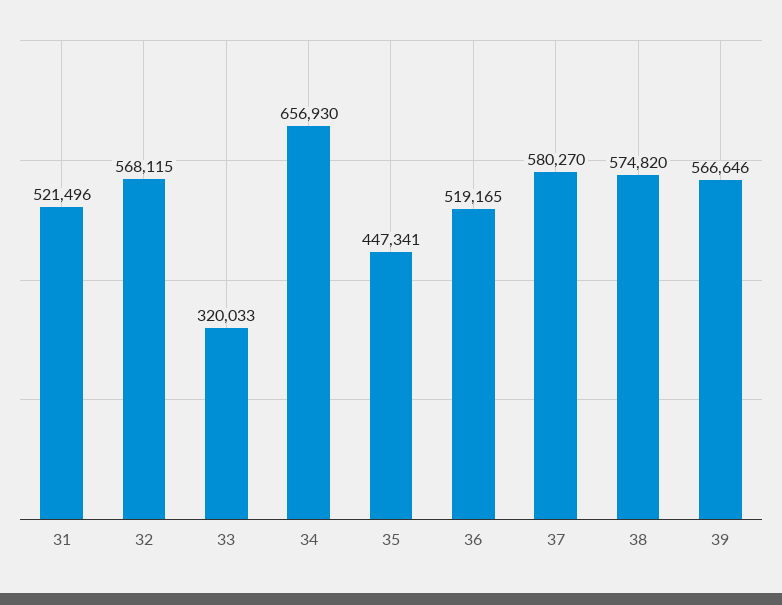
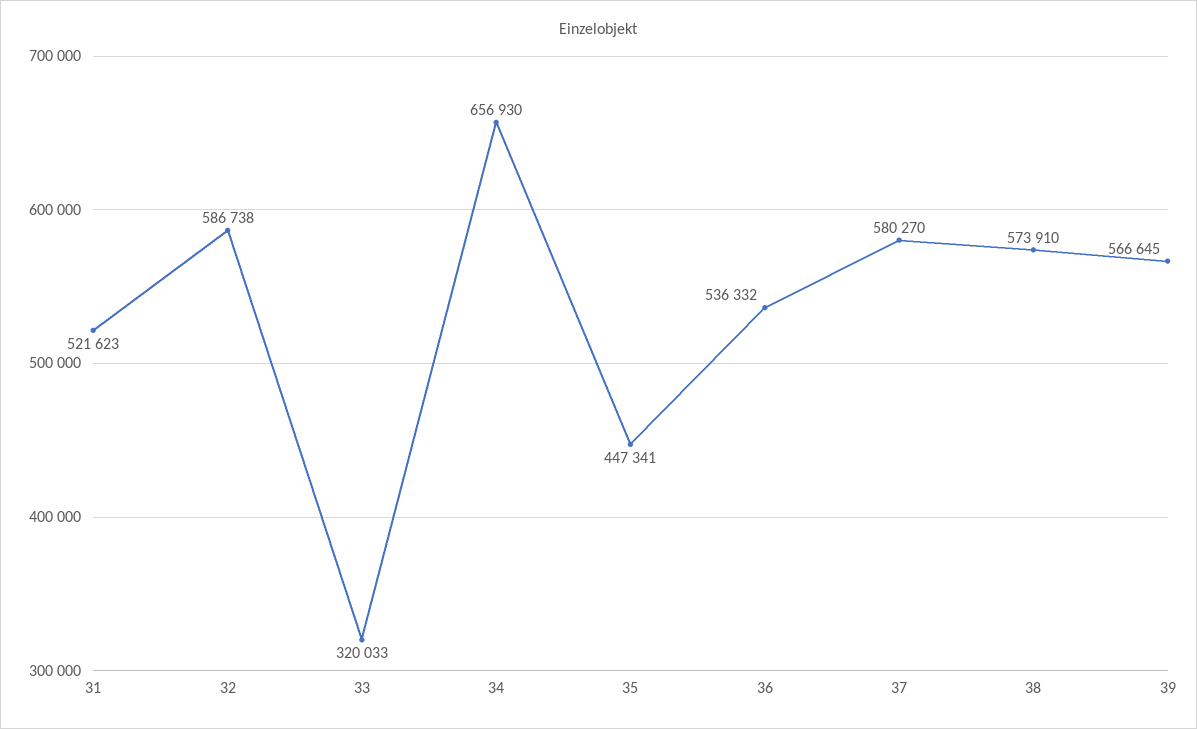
31: 521496 -> 521623
32: 568115 -> 586738
36: 519165 -> 536332
38: 574820 -> 573910
39: 566646 -> 566645

